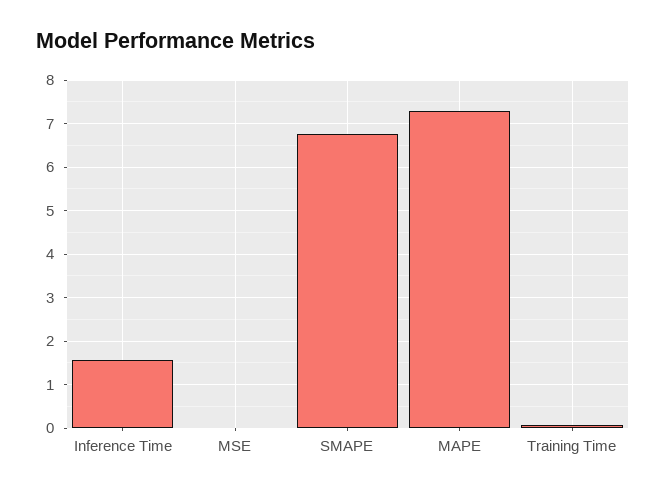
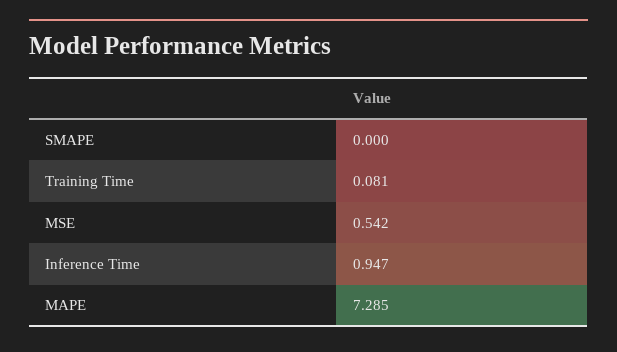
Inference Time: 1.6 -> 0.947
MSE: 0 -> 0.542
SMAPE: 6.8 -> 0

